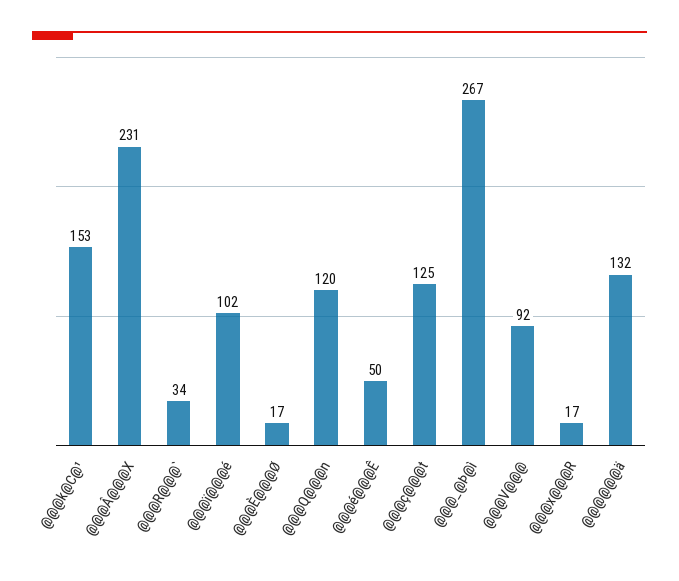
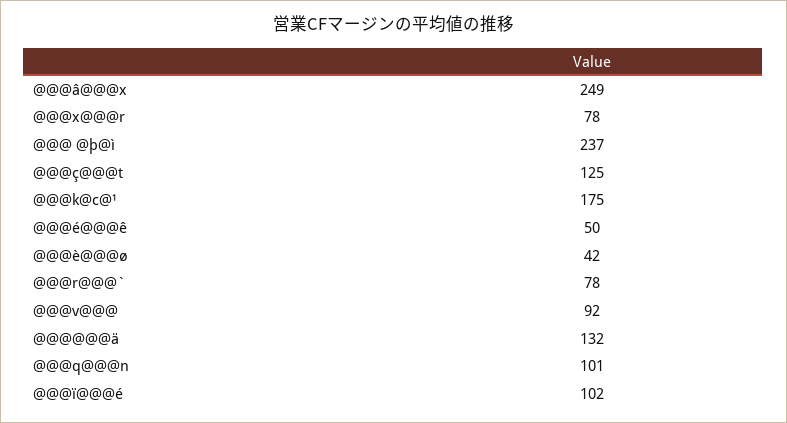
@@@k@C@¹: 153 -> 175
@@@Â@@@X: 231 -> 249
@@@R@@@`: 34 -> 78
@@@È@@@Ø: 17 -> 42
@@@Q@@@n: 120 -> 101
@@@_@Þ@ì: 267 -> 237
@@@x@@@R: 17 -> 78

